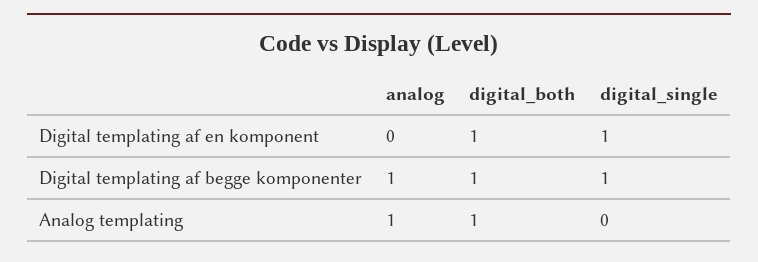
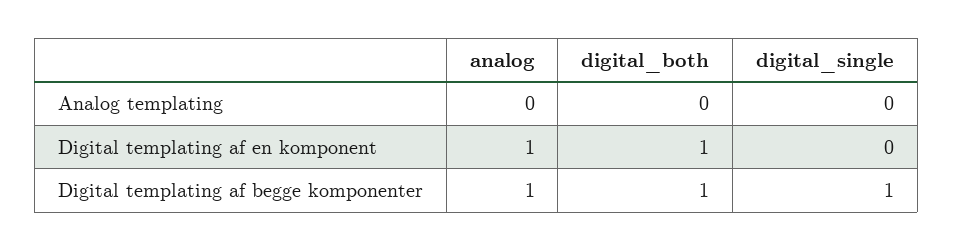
analog, Digital templating af en komponent: 0 -> 1
digital_single, Digital templating af en komponent: 1 -> 0
analog, Analog templating: 1 -> 0
digital_both, Analog templating: 1 -> 0

